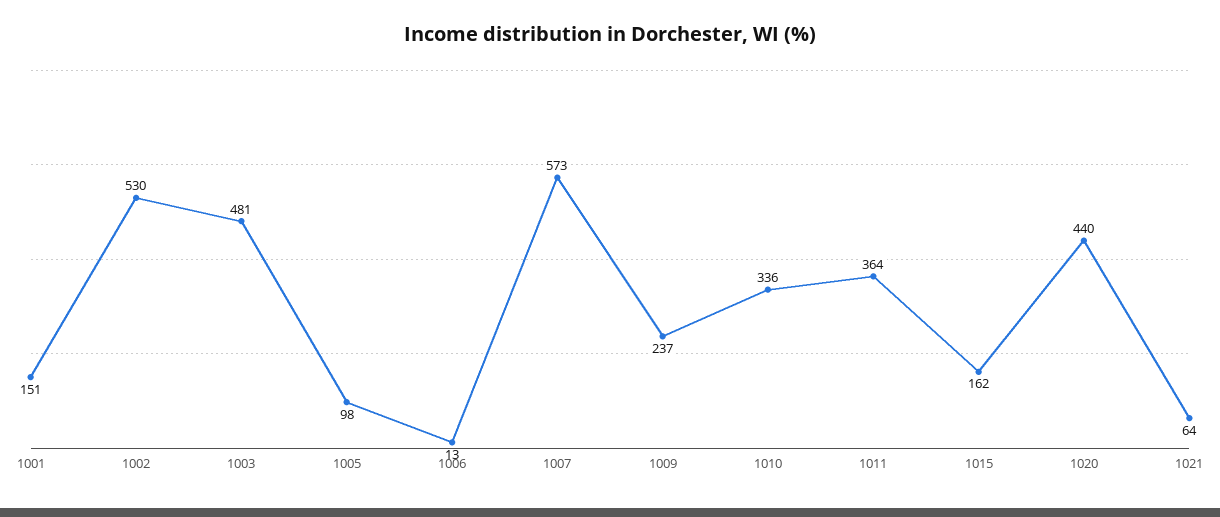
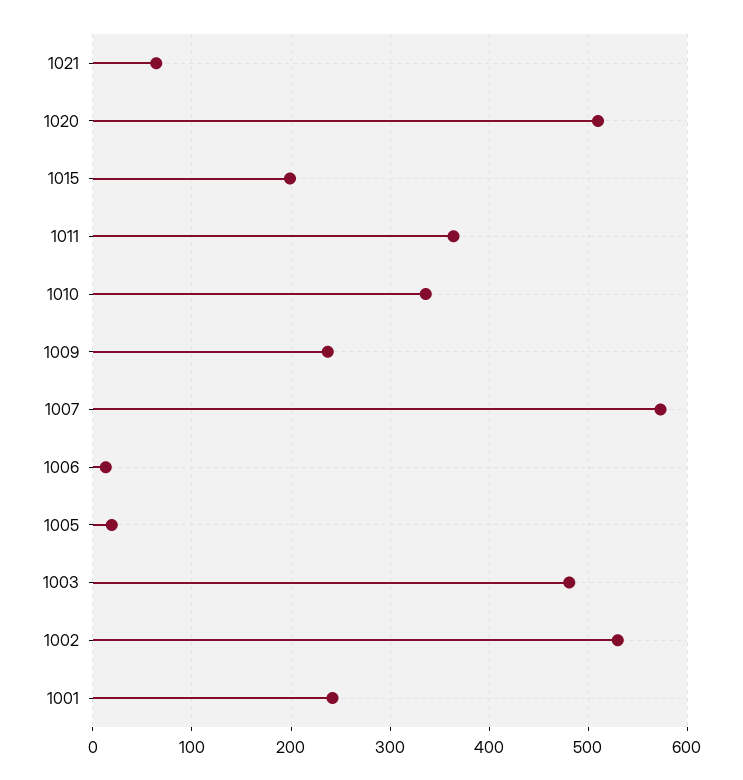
1001: 151 -> 240
1005: 98 -> 20
1015: 162 -> 200
1020: 440 -> 510

